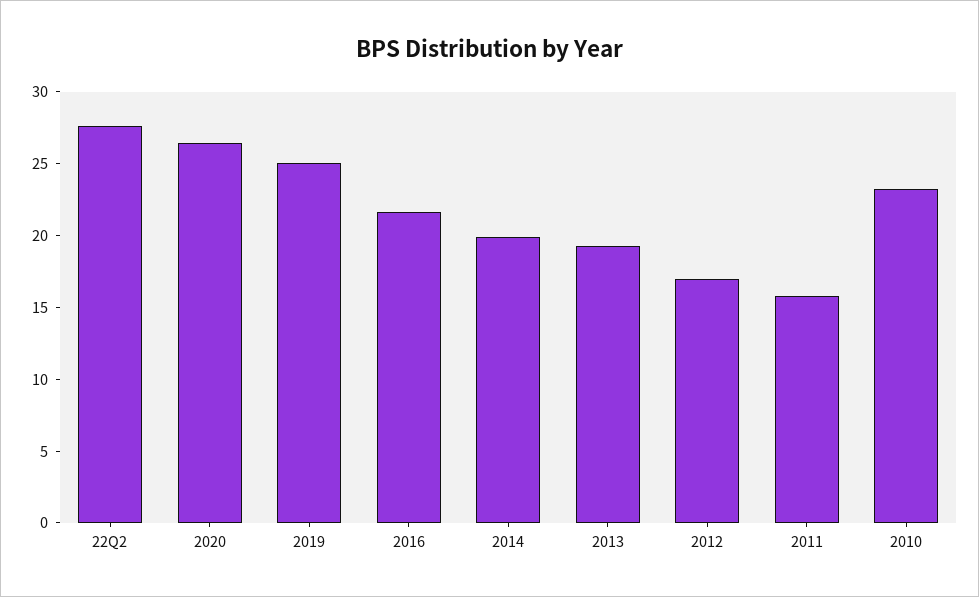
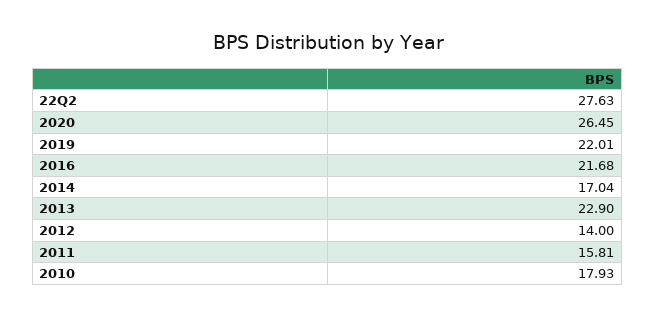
2019: 25 -> 22.01
2014: 20 -> 17.04
2013: 19 -> 22.9
2012: 17 -> 14
2010: 23 -> 17.93

